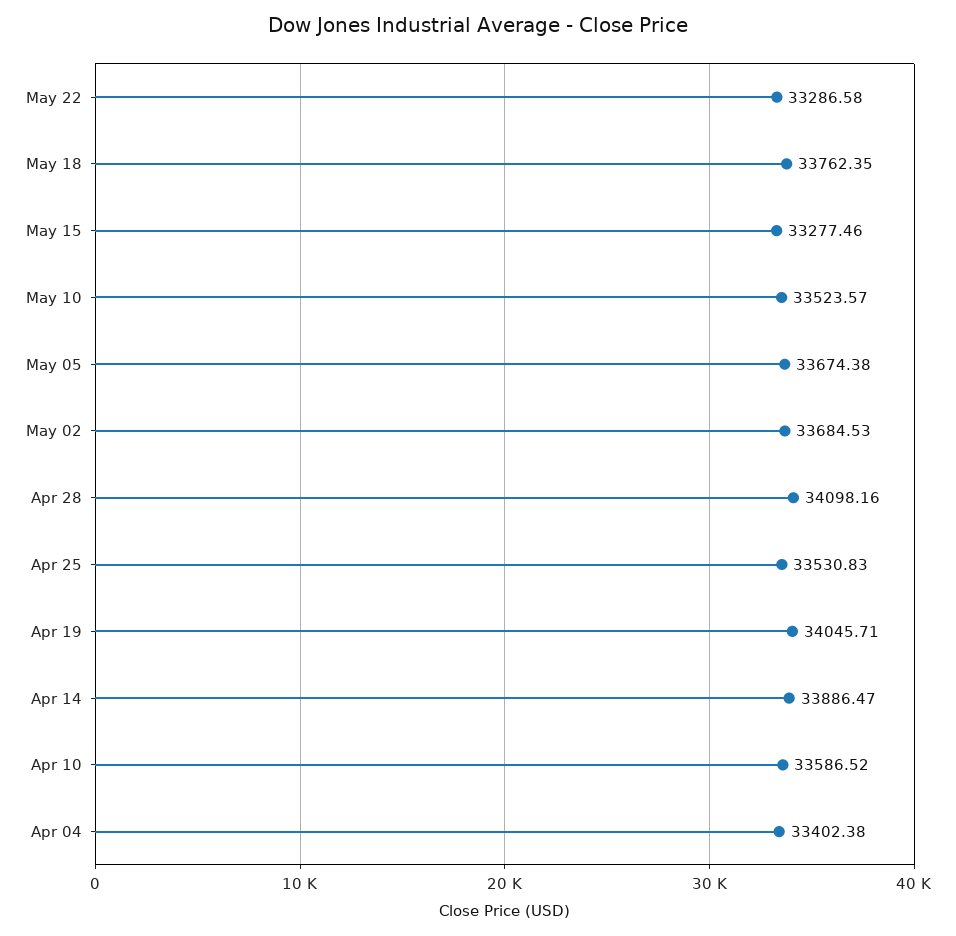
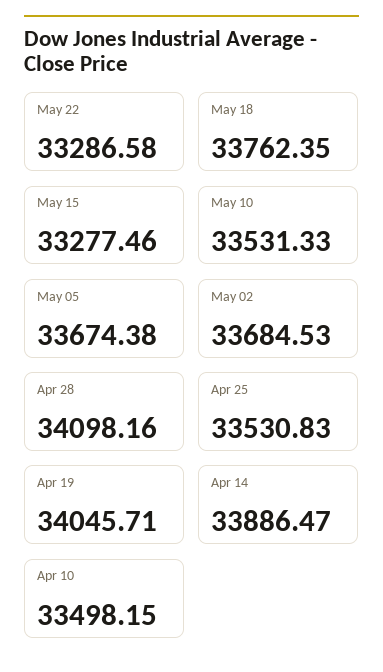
May 10: 33523.57 -> 33531.33
Apr 10: 33586.52 -> 33498.15
Apr 04: 33402.38 -> none

